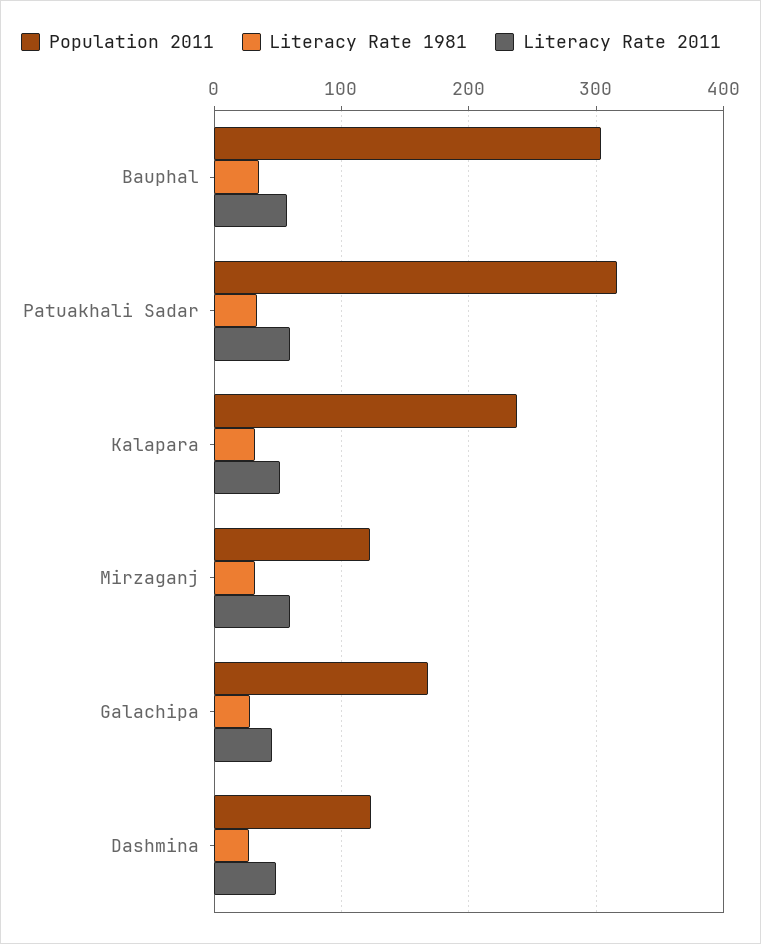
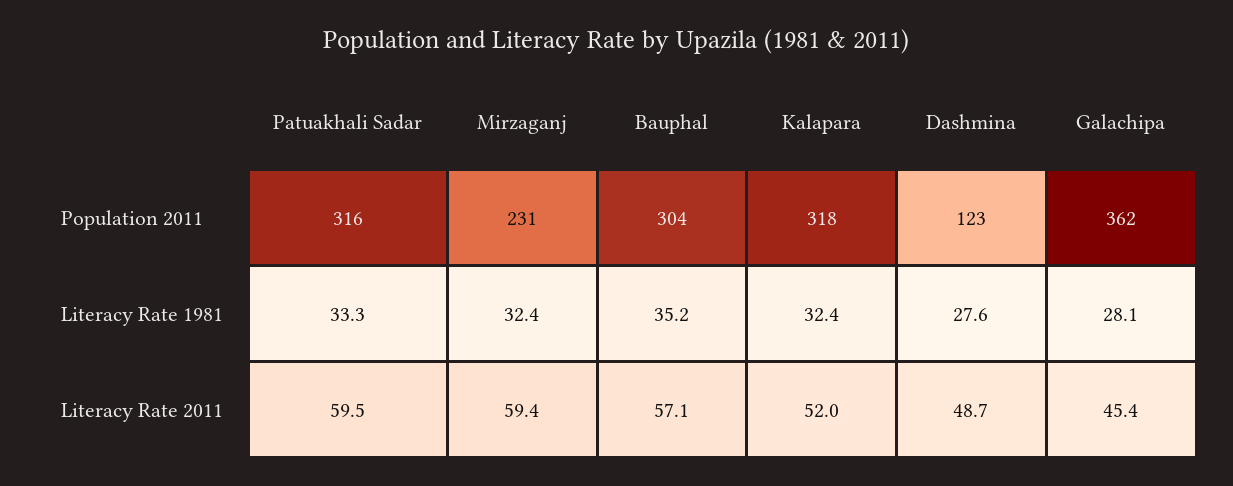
Population 2011, Kalapara: 240 -> 318
Population 2011, Mirzaganj: 120 -> 231
Population 2011, Galachipa: 170 -> 362

